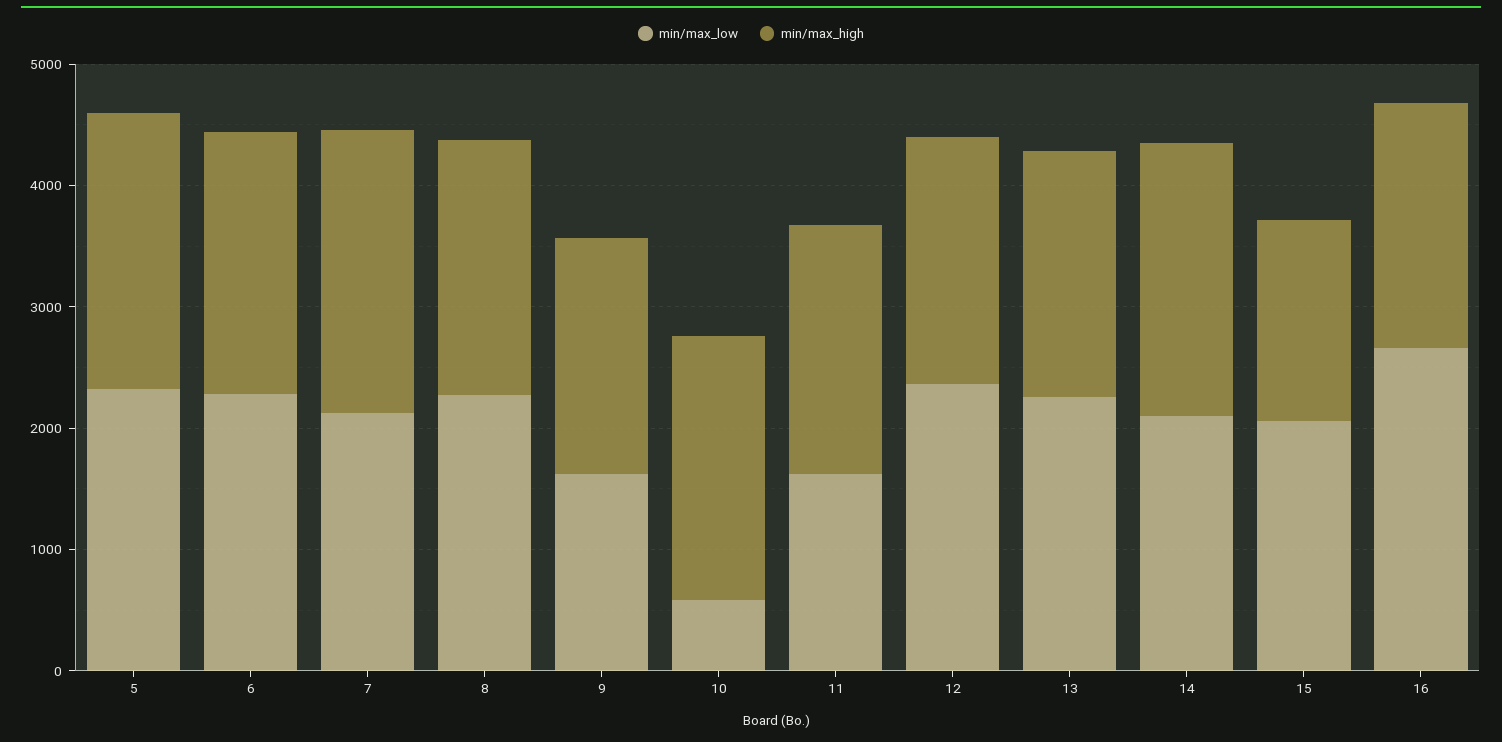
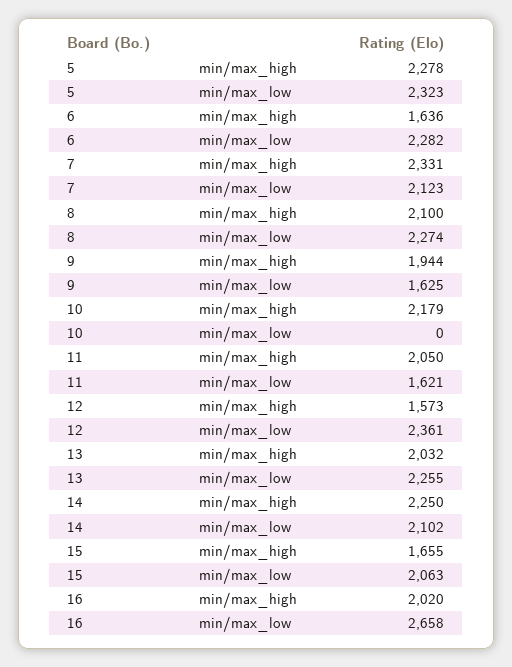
min/max_high, 6: 2200 -> 1636
min/max_low, 10: 600 -> 0
min/max_high, 12: 2000 -> 1573

